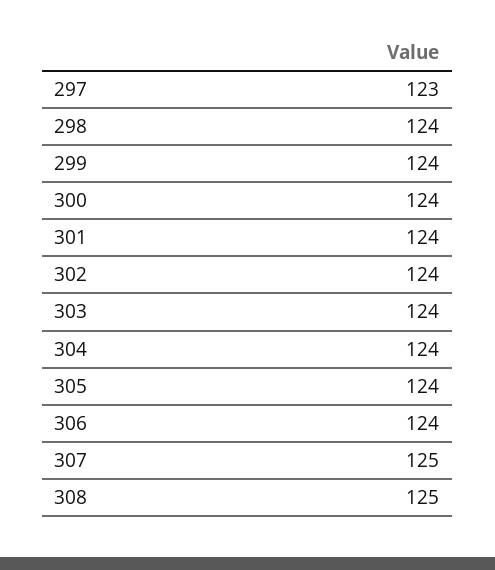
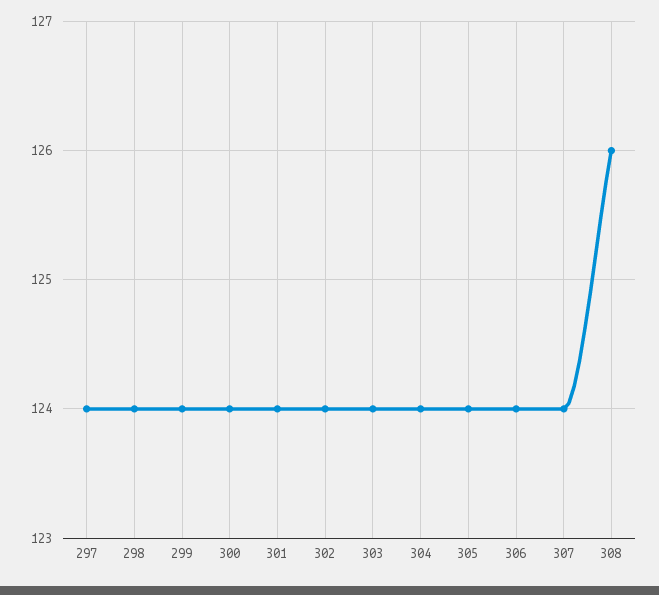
297: 123 -> 124
307: 125 -> 124
308: 125 -> 126

